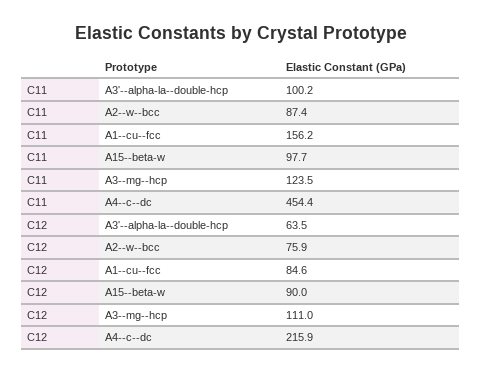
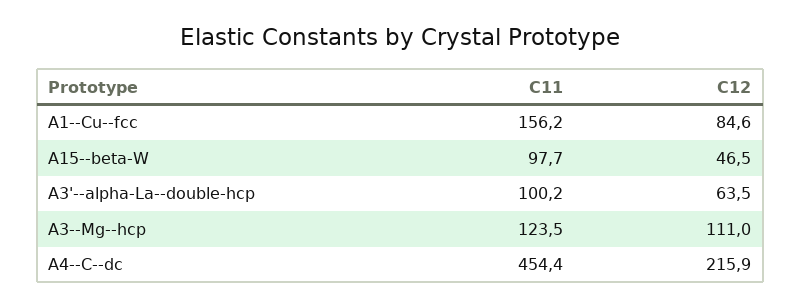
C11, A2--w--bcc: 87.4 -> none
C12, A2--w--bcc: 75.9 -> none
C12, A15--beta-w: 90 -> 46.5

